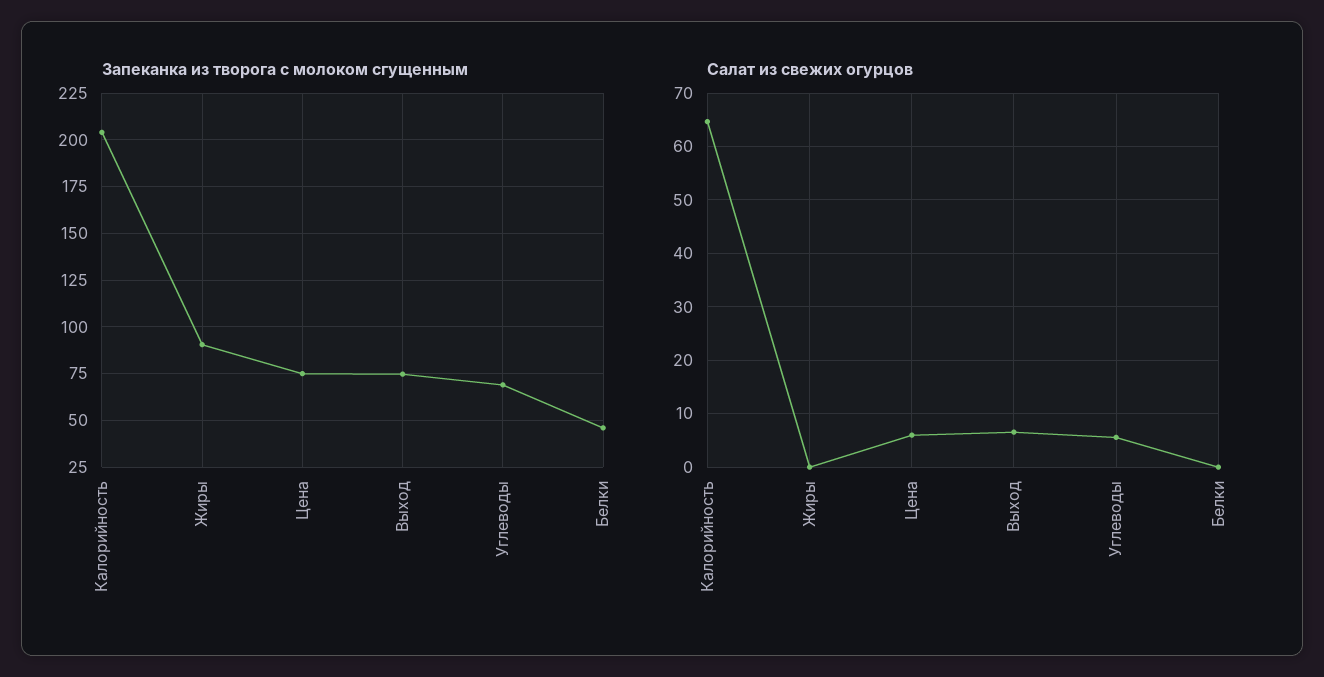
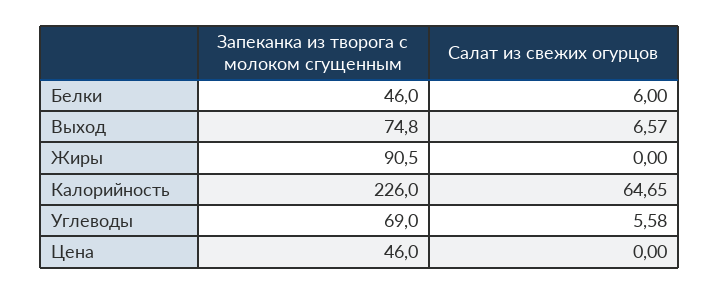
Запеканка из творога с молоком сгущенным, Калорийность: 205 -> 226
Запеканка из творога с молоком сгущенным, Цена: 75 -> 46
Салат из свежих огурцов, Цена: 6 -> 0
Салат из свежих огурцов, Белки: 0 -> 6

